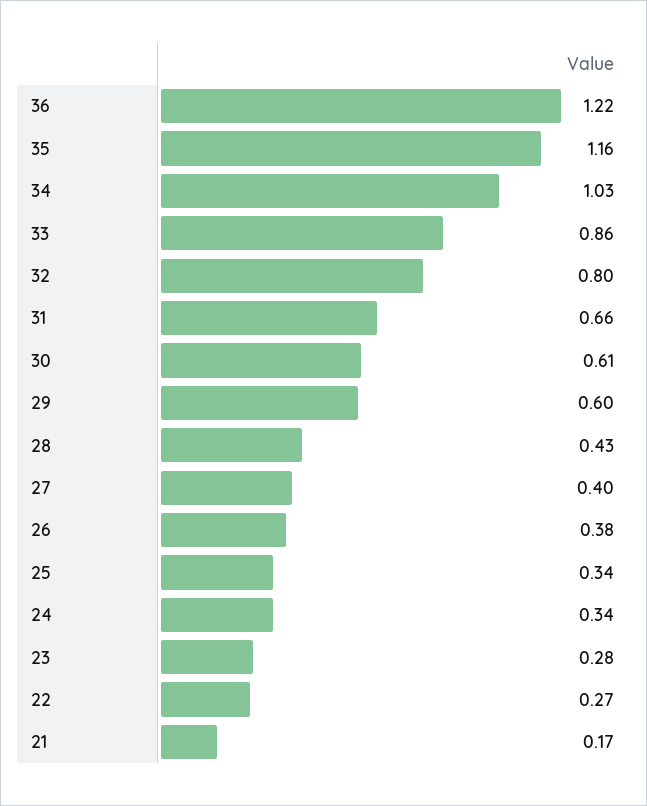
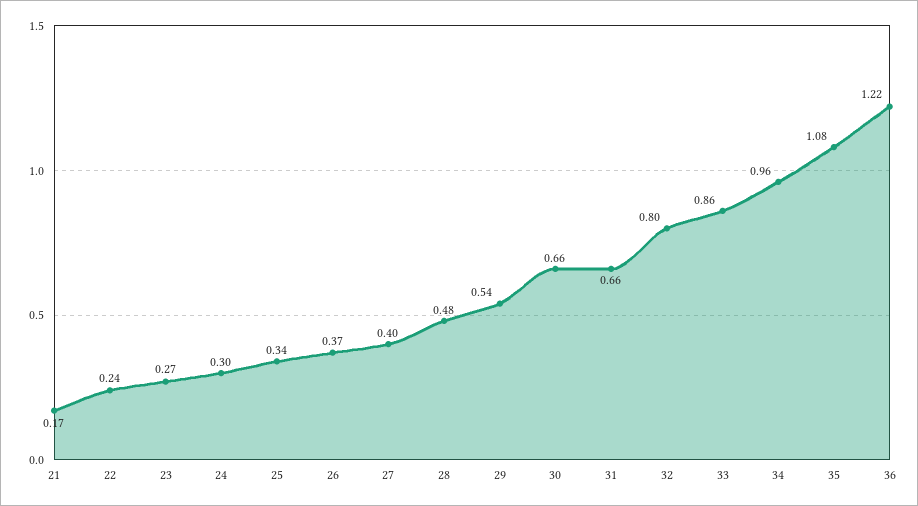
35: 1.16 -> 1.08
34: 1.03 -> 0.96
30: 0.61 -> 0.66
29: 0.6 -> 0.54
28: 0.43 -> 0.48
26: 0.38 -> 0.37
24: 0.34 -> 0.3
23: 0.28 -> 0.27
22: 0.27 -> 0.24

